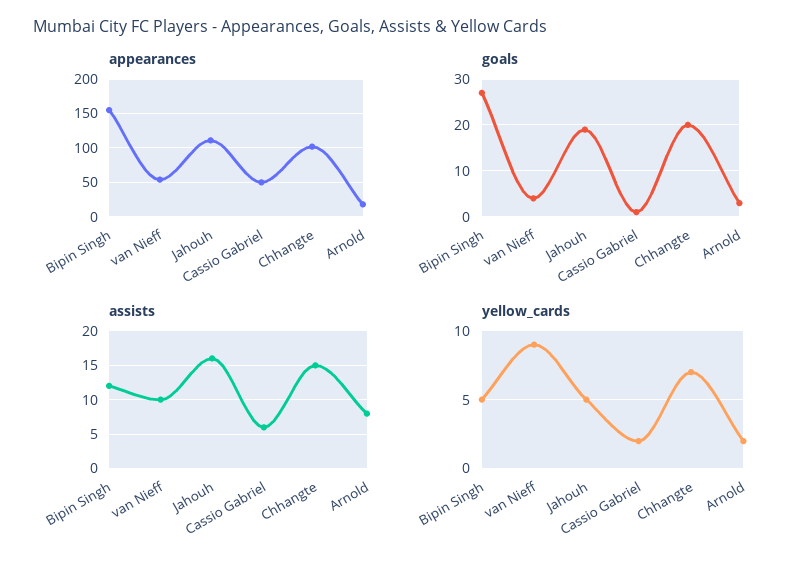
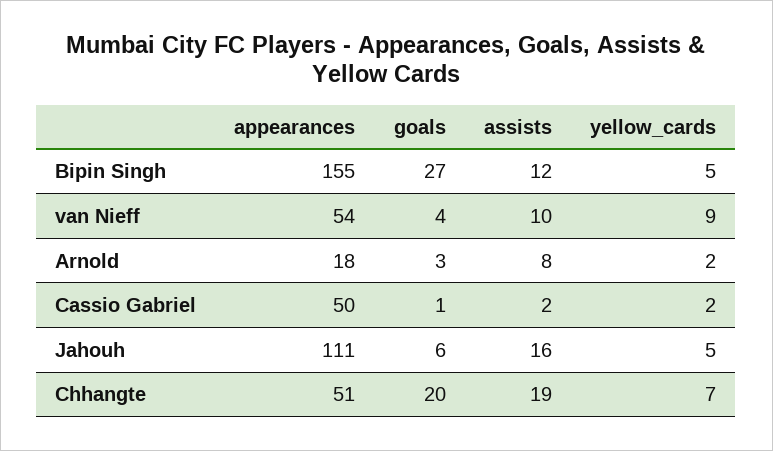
appearances, Chhangte: 100 -> 51
goals, Jahouh: 20 -> 6
assists, Cassio Gabriel: 6 -> 2
assists, Chhangte: 15 -> 19

